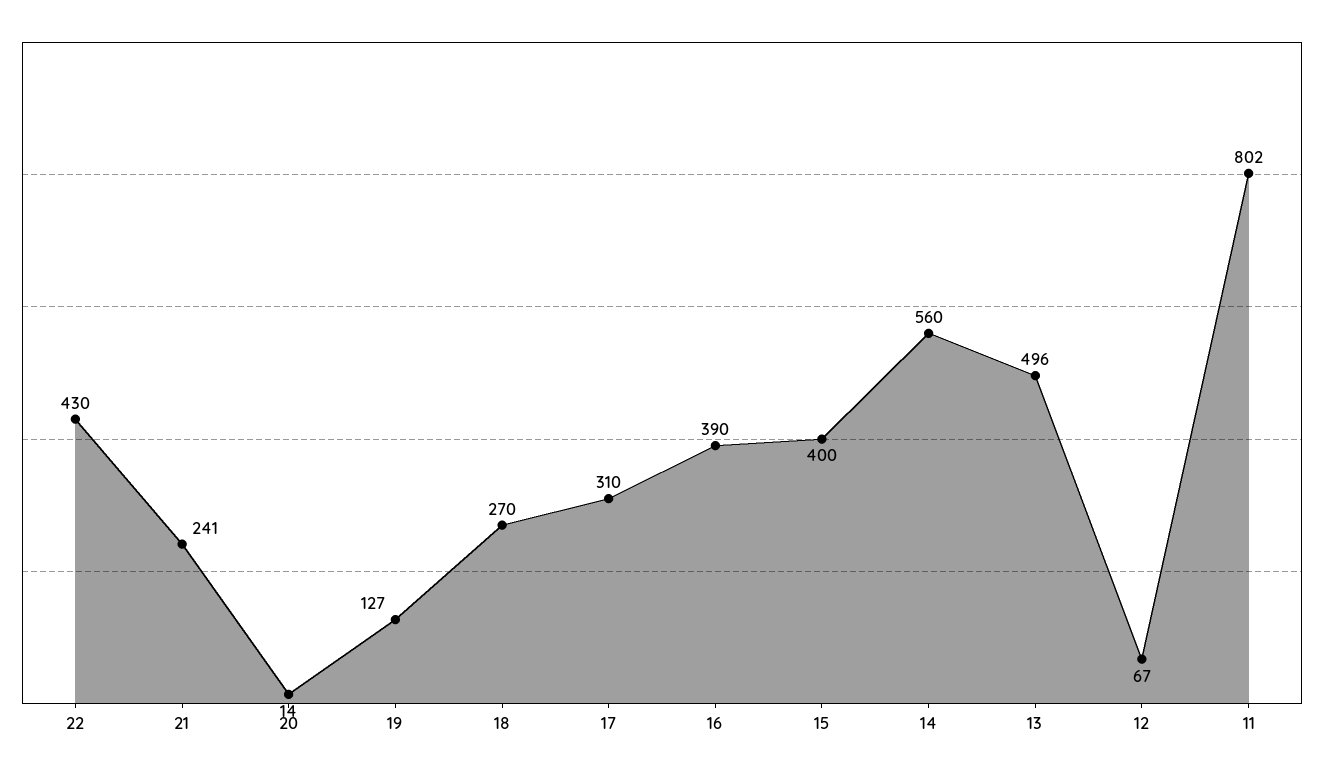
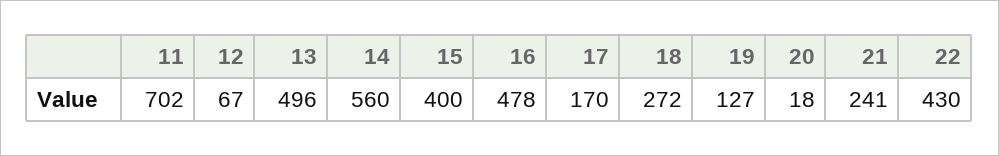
20: 14 -> 18
18: 270 -> 272
17: 310 -> 170
16: 390 -> 478
11: 802 -> 702

